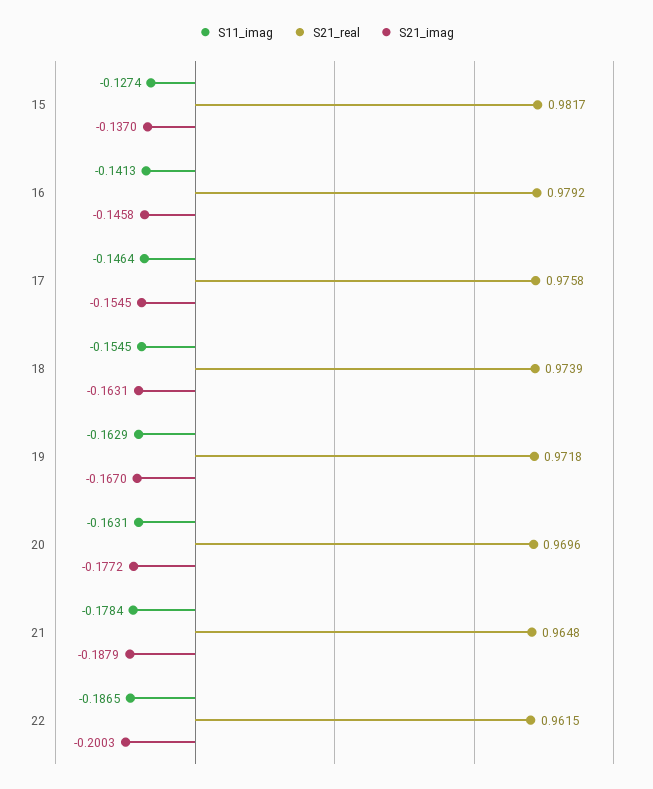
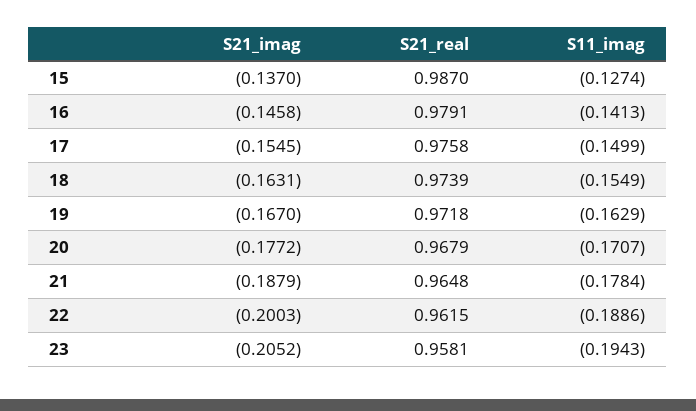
S21_real, 15: 0.9817 -> 0.987
S21_real, 16: 0.9792 -> 0.9791
S11_imag, 17: -0.1464 -> -0.1499
S11_imag, 18: -0.1545 -> -0.1549
S11_imag, 20: -0.1631 -> -0.1707
S21_real, 20: 0.9696 -> 0.9679
S11_imag, 22: -0.1865 -> -0.1886
S21_imag, 23: none -> -0.2052
S21_real, 23: none -> 0.9581
S11_imag, 23: none -> -0.1943

